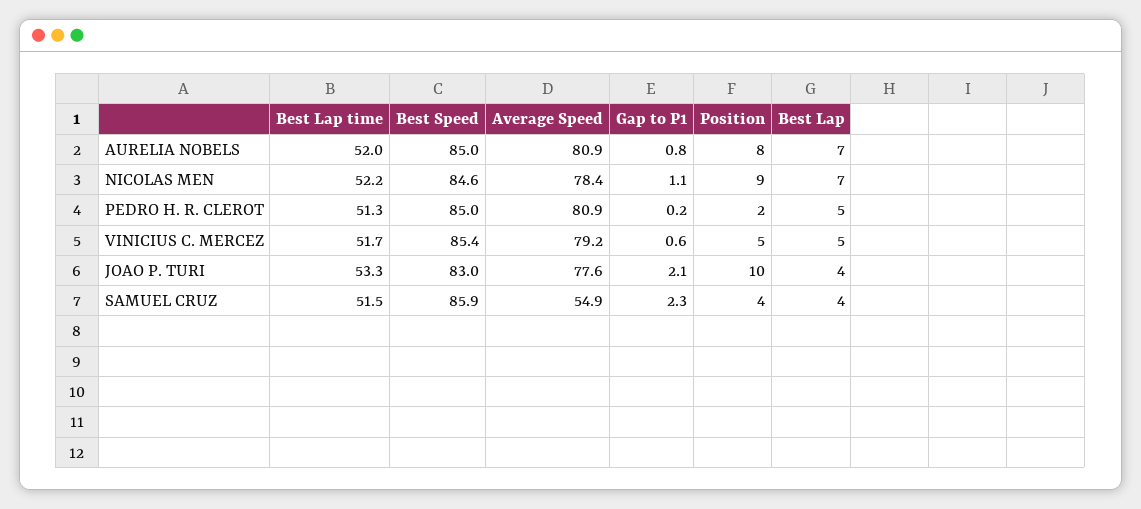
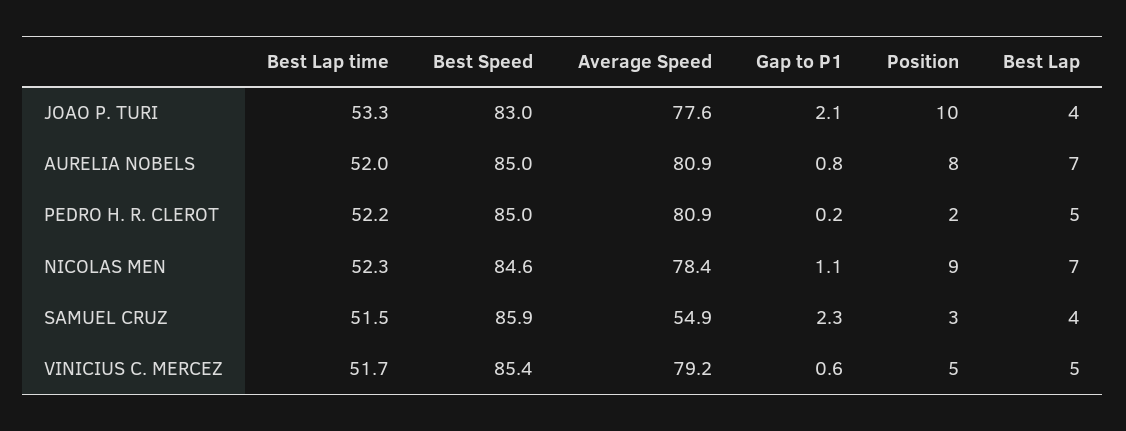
Best Lap time, NICOLAS MEN: 52.2 -> 52.3
Best Lap time, PEDRO H. R. CLEROT: 51.3 -> 52.2
Position, SAMUEL CRUZ: 4 -> 3

